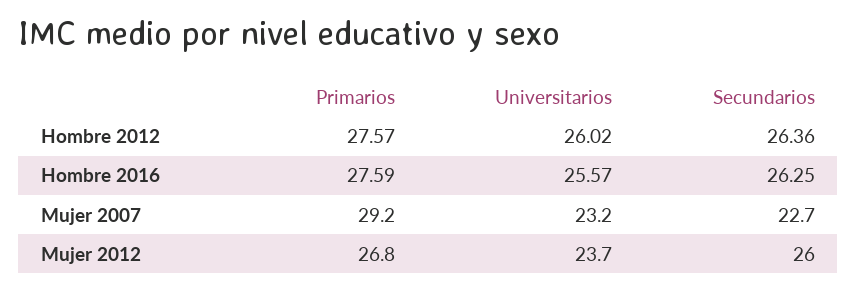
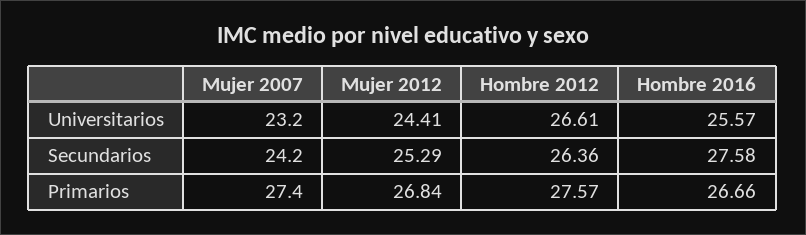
Universitarios, Hombre 2012: 26.02 -> 26.61
Primarios, Hombre 2016: 27.59 -> 26.66
Secundarios, Hombre 2016: 26.25 -> 27.58
Primarios, Mujer 2007: 29.2 -> 27.4
Secundarios, Mujer 2007: 22.7 -> 24.2
Universitarios, Mujer 2012: 23.7 -> 24.41
Secundarios, Mujer 2012: 26 -> 25.29

